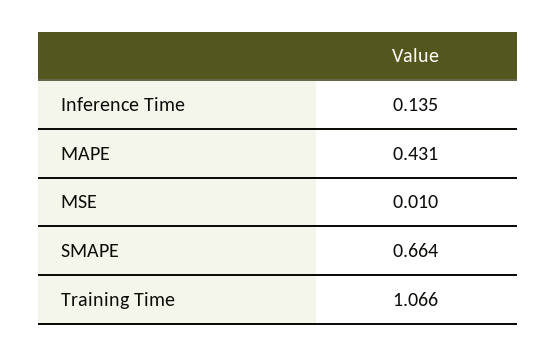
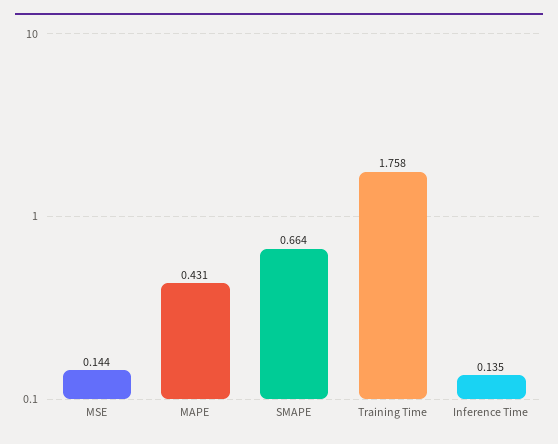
MSE: 0.01 -> 0.144
Training Time: 1.066 -> 1.758

